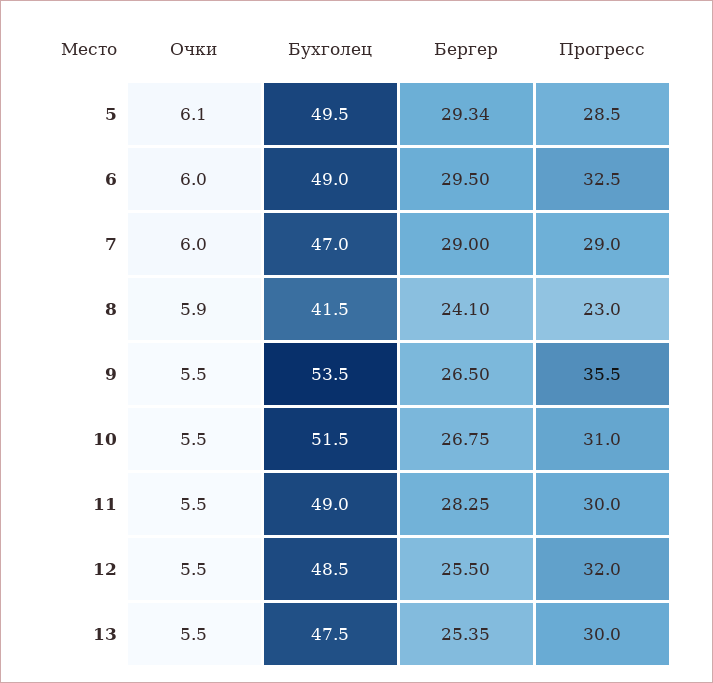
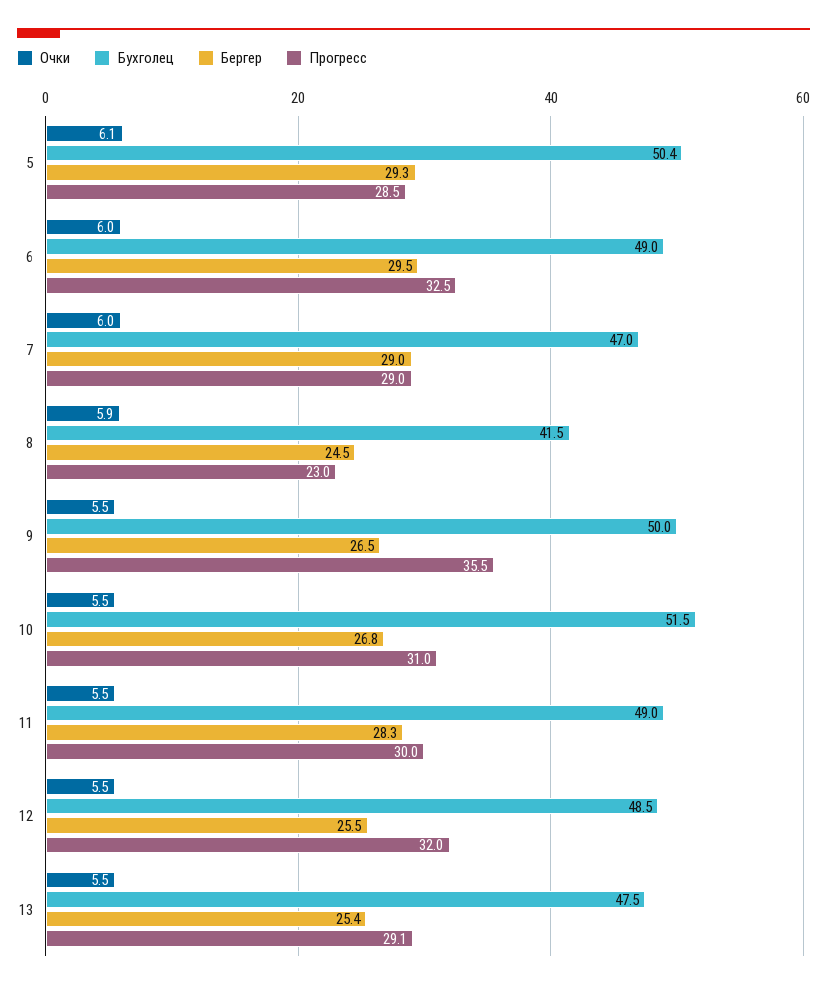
Бухголец, 5: 49.5 -> 50.4
Бергер, 8: 24.1 -> 24.5
Бухголец, 9: 53.5 -> 50
Прогресс, 13: 30 -> 29.1

